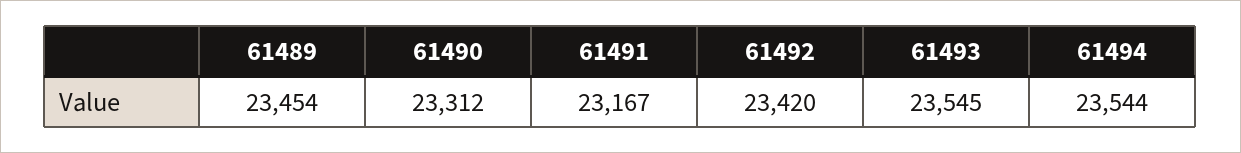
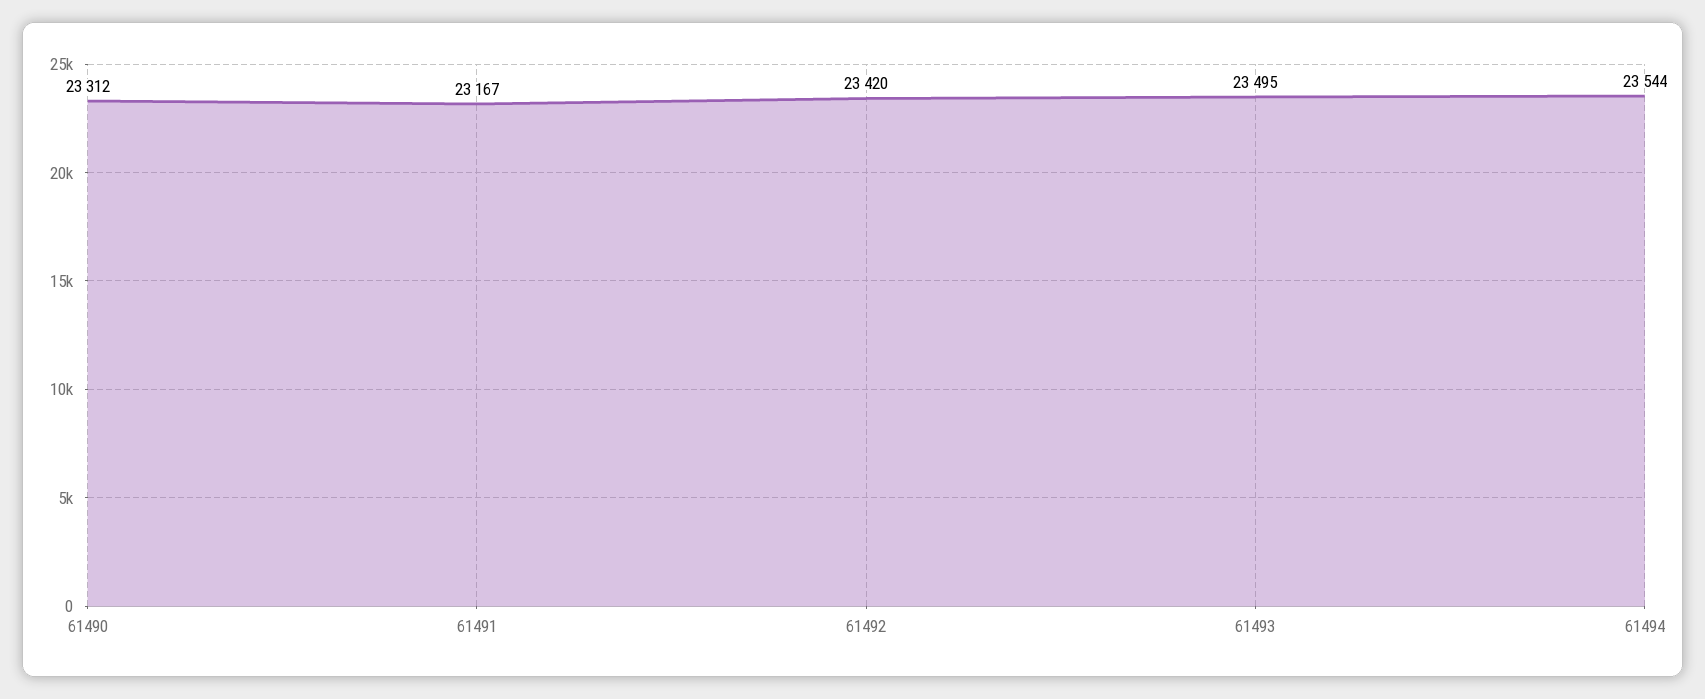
61489: 23454 -> none
61493: 23545 -> 23495

